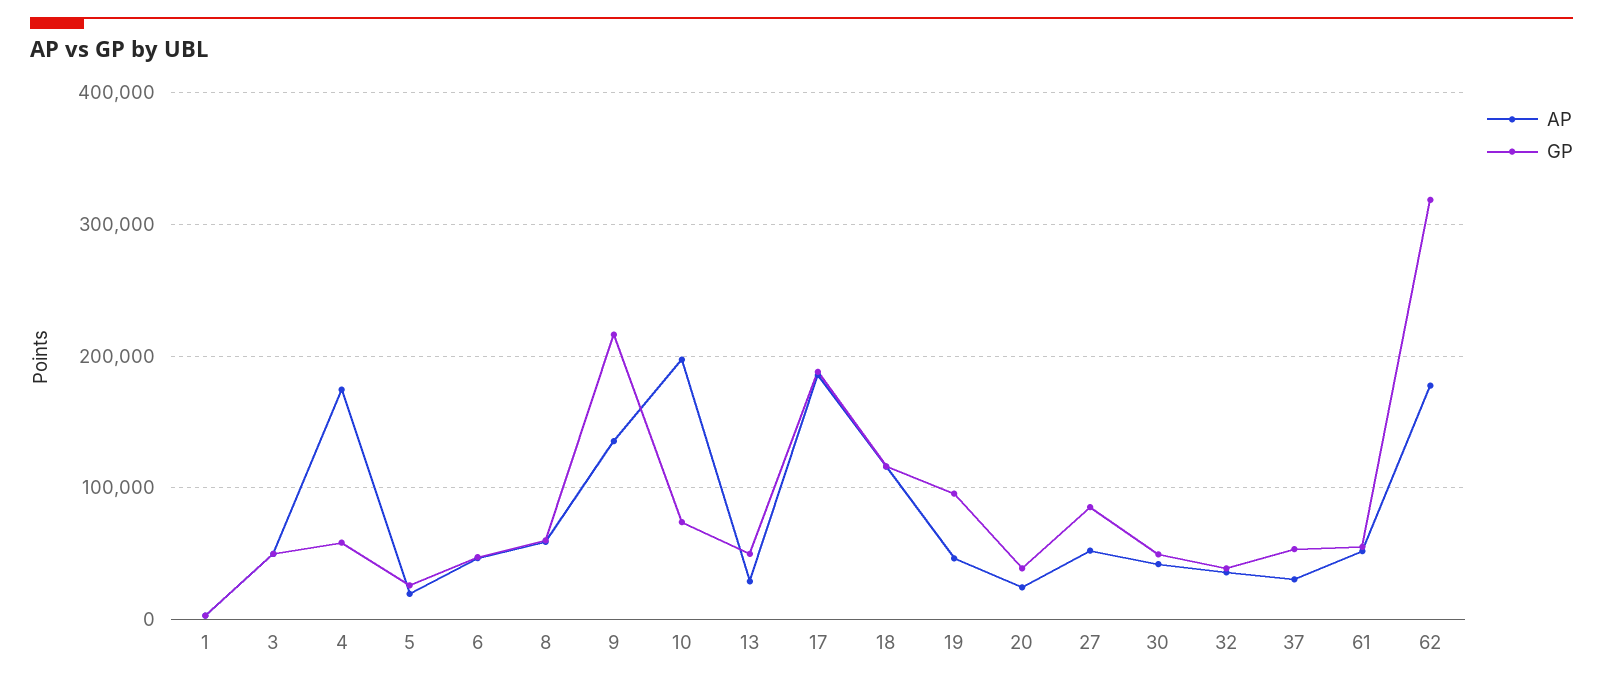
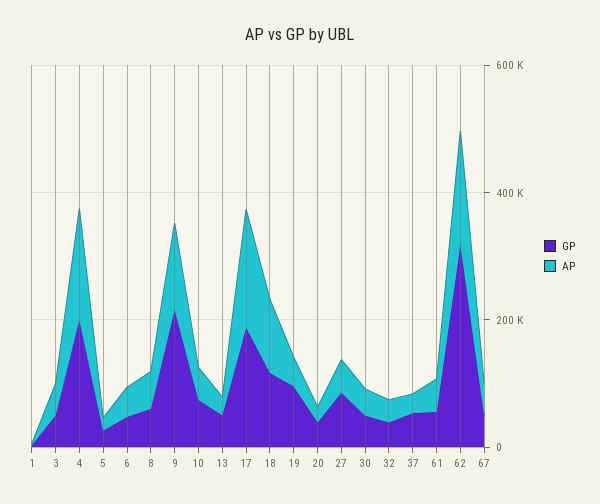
GP, 4: 60000 -> 200000
AP, 10: 200000 -> 50000
GP, 67: none -> 50000
AP, 67: none -> 50000

